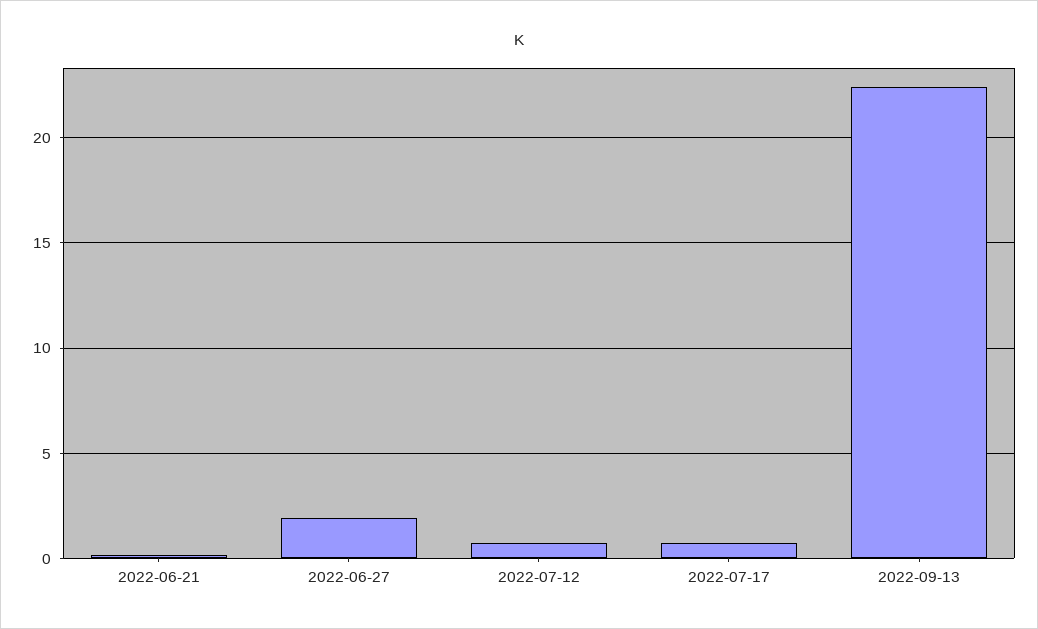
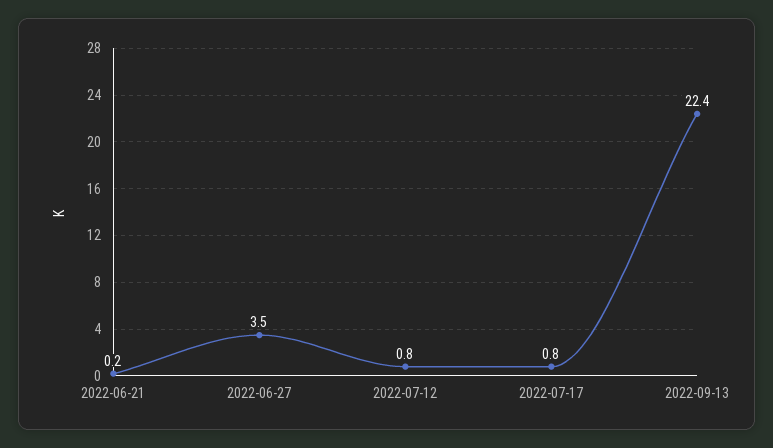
2022-06-27: 2 -> 3.5

